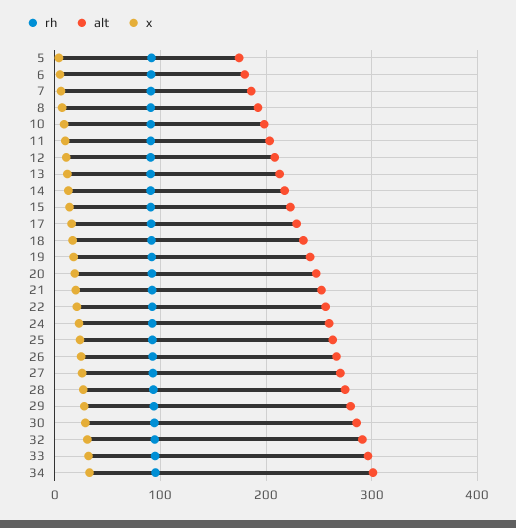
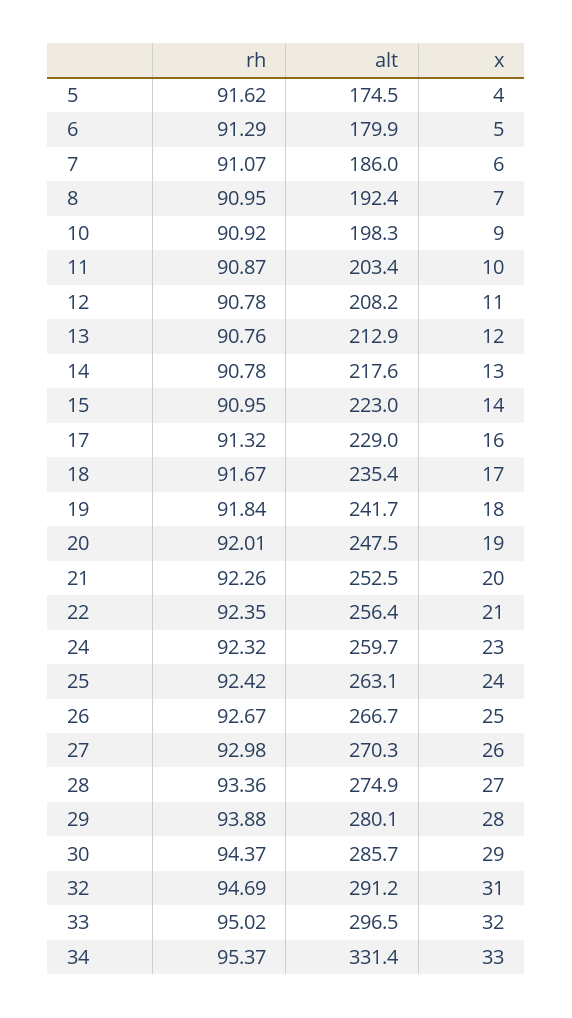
alt, 34: 300 -> 331.4

